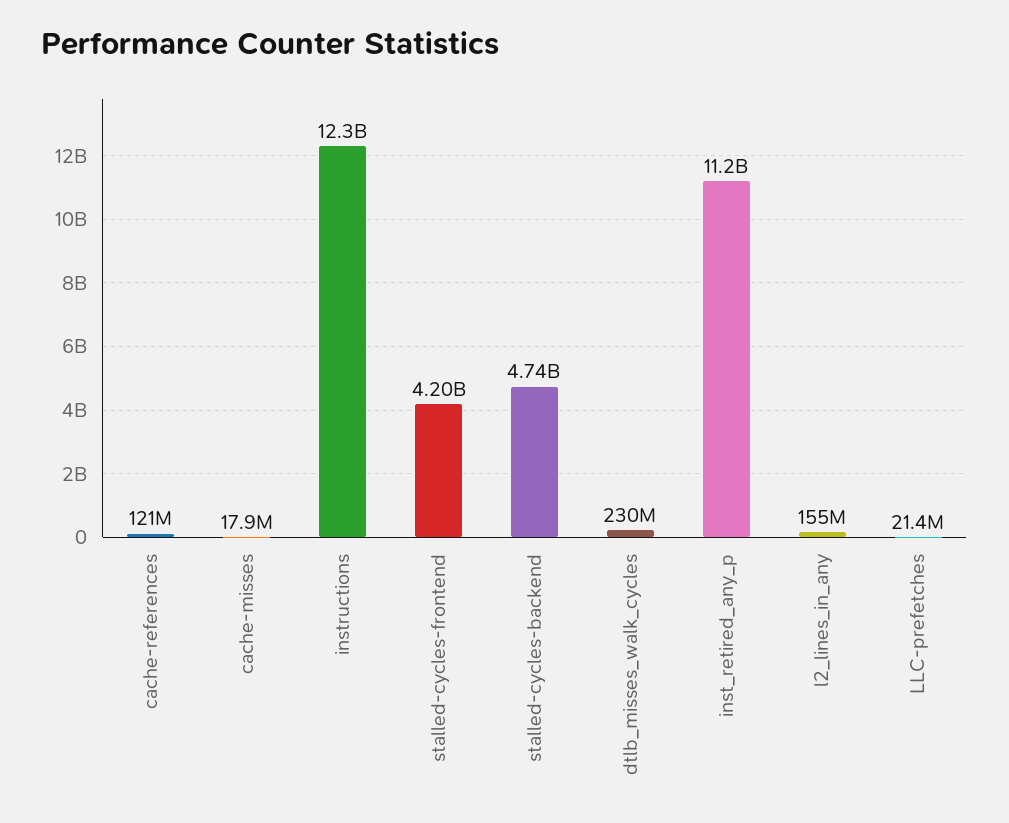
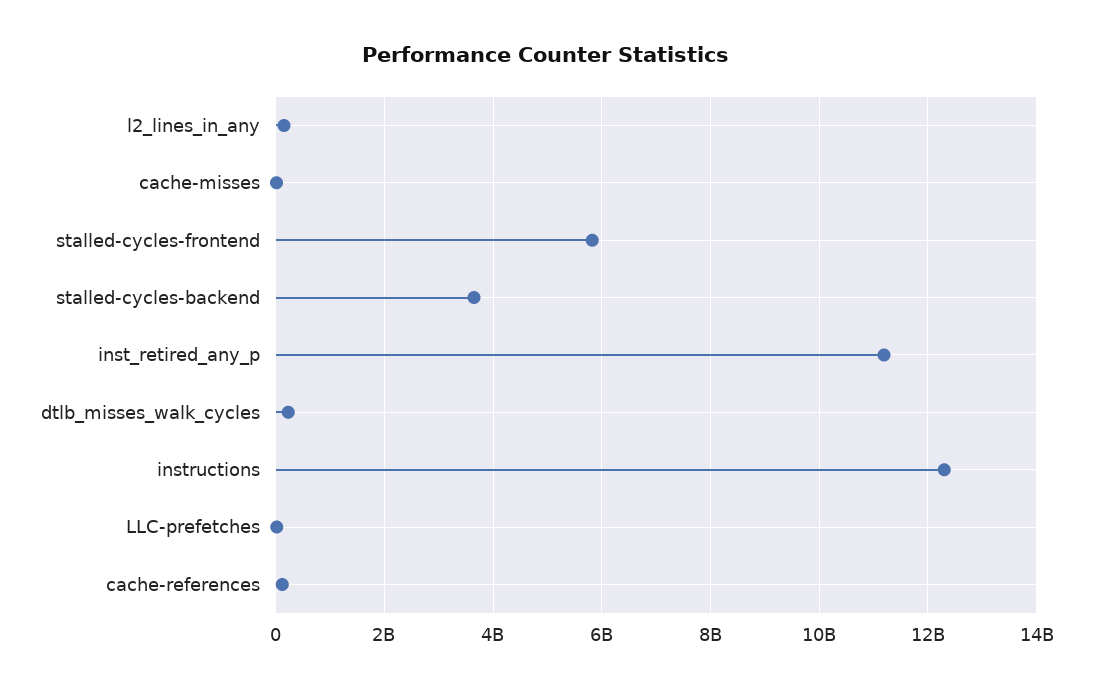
stalled-cycles-frontend: 4200000000 -> 5800000000
stalled-cycles-backend: 4740000000 -> 3600000000

